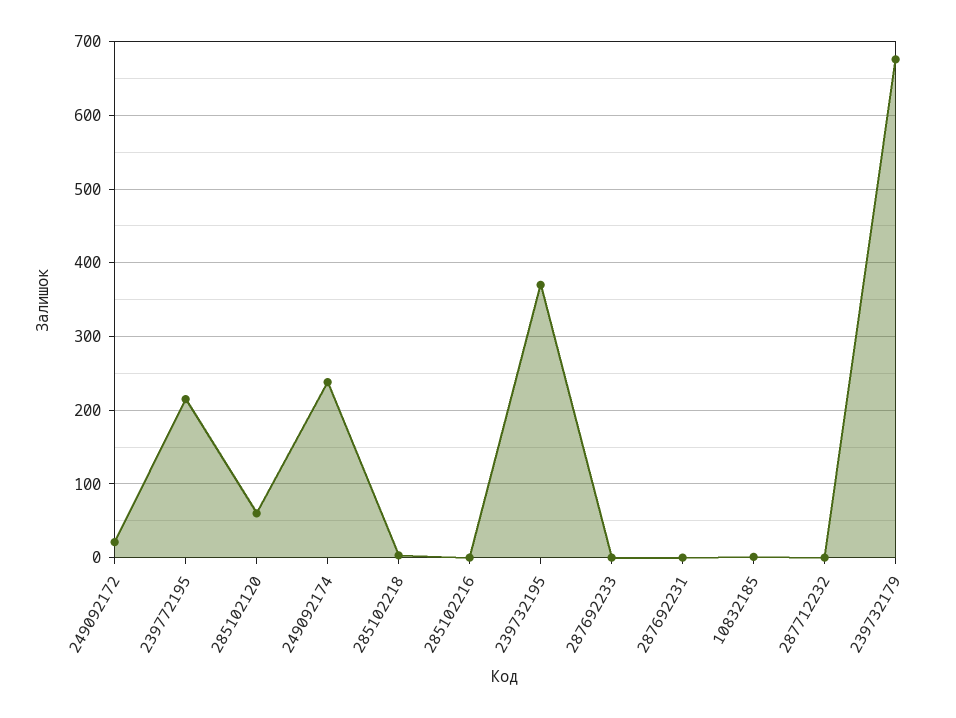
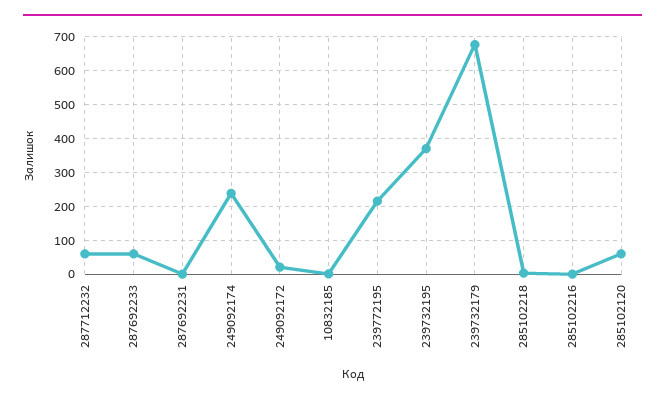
287692233: 0 -> 60
287712232: 0 -> 60

